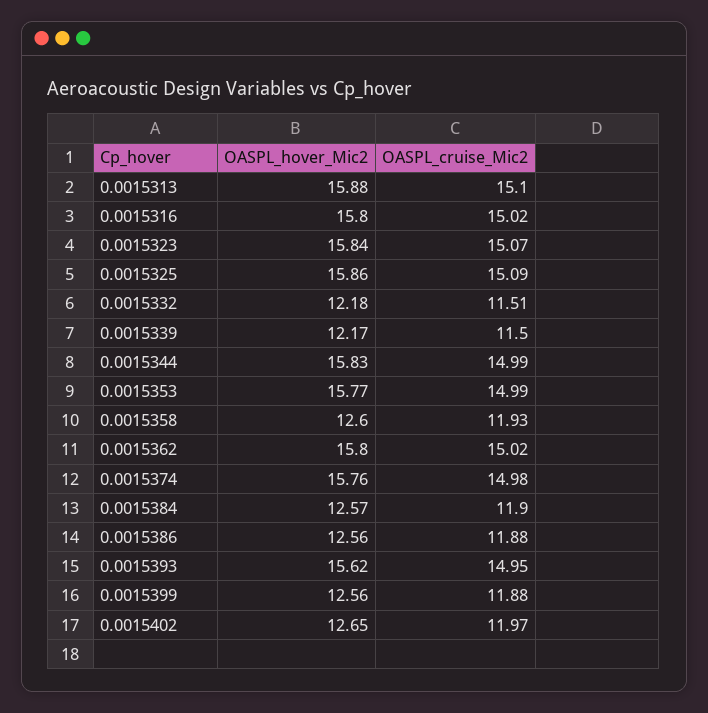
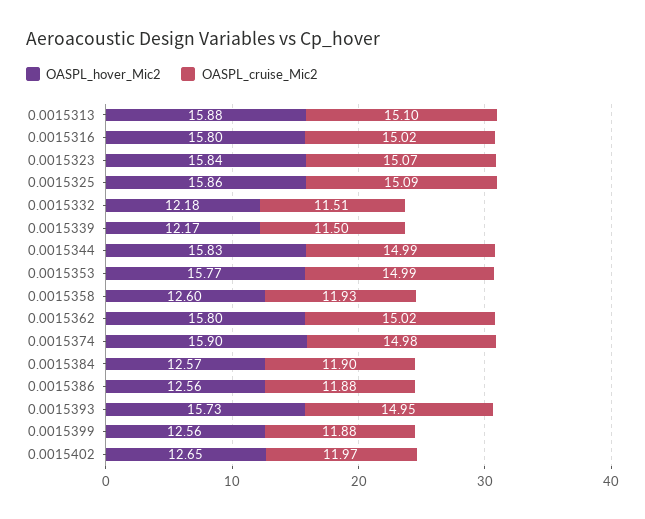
OASPL_hover_Mic2, 0.0015374: 15.76 -> 15.9
OASPL_hover_Mic2, 0.0015393: 15.62 -> 15.73

